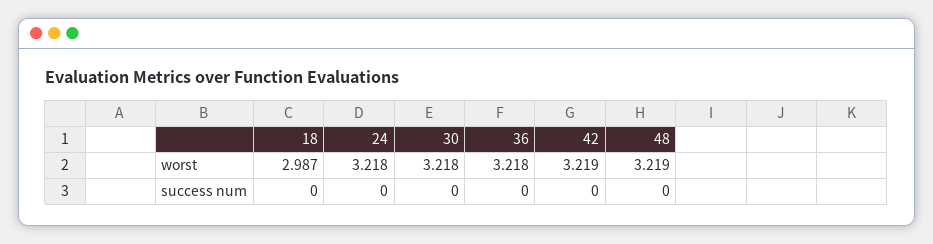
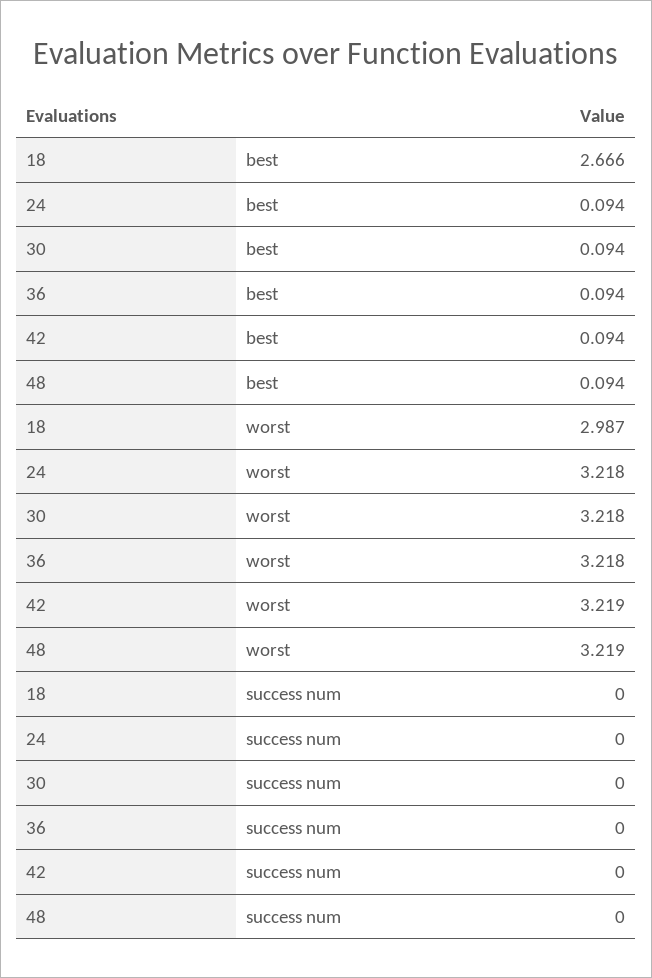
18, best: none -> 2.666
24, best: none -> 0.094
30, best: none -> 0.094
36, best: none -> 0.094
42, best: none -> 0.094
48, best: none -> 0.094

